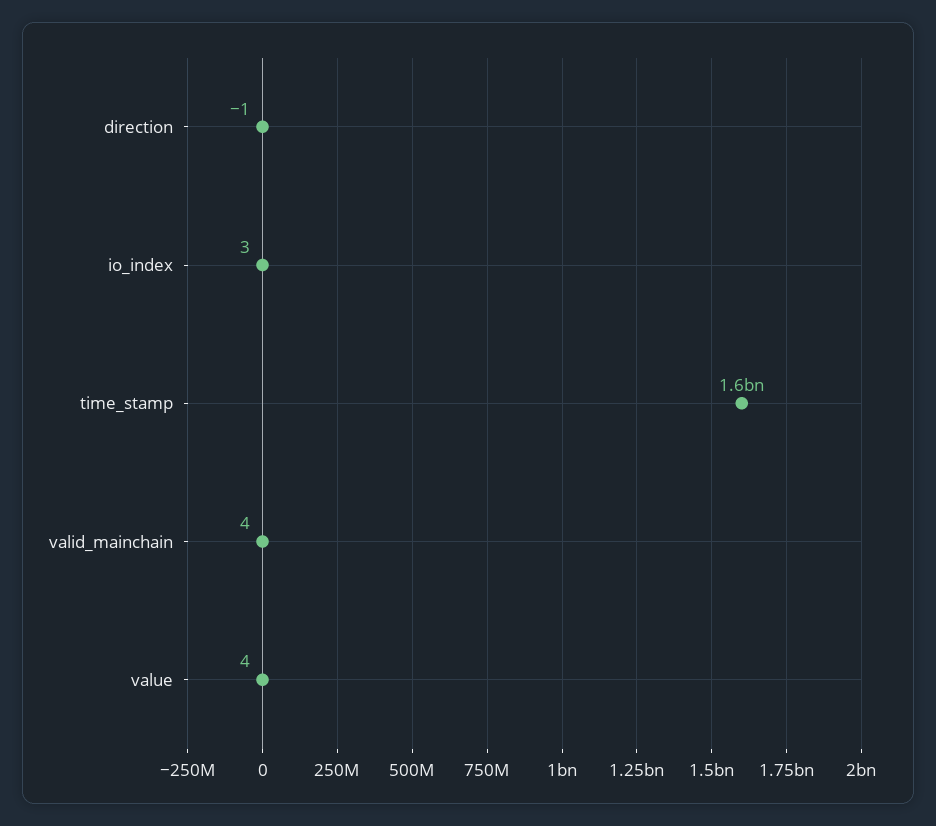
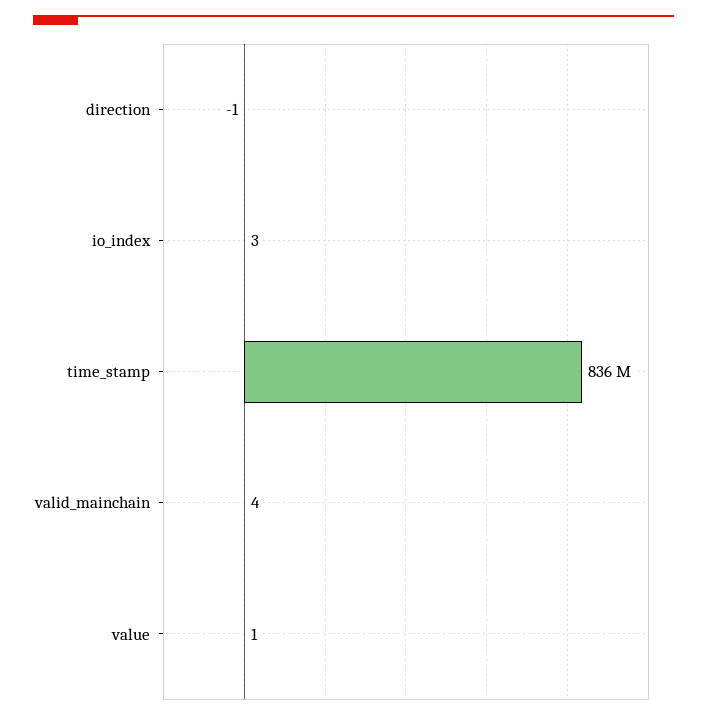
time_stamp: 1600000000 -> 836000000
value: 4 -> 1

